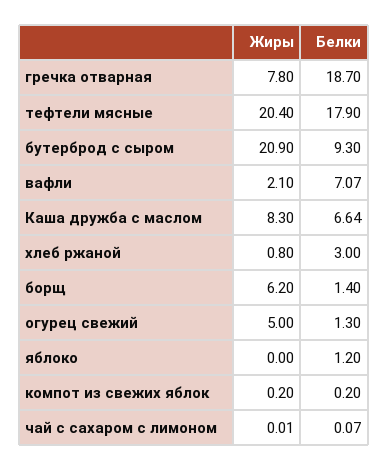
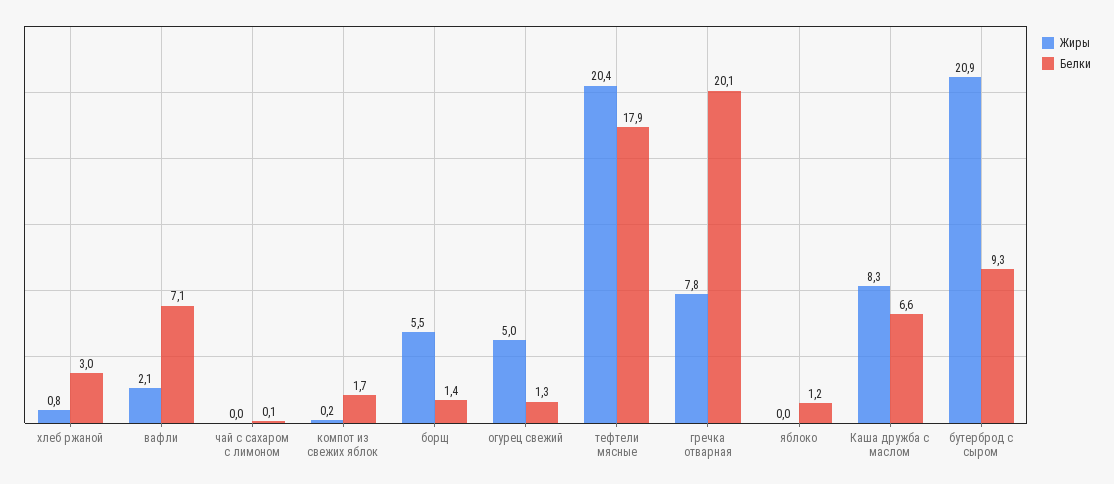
Белки, гречка отварная: 18.7 -> 20.1
Жиры, борщ: 6.2 -> 5.5
Белки, компот из свежих яблок: 0.2 -> 1.7

